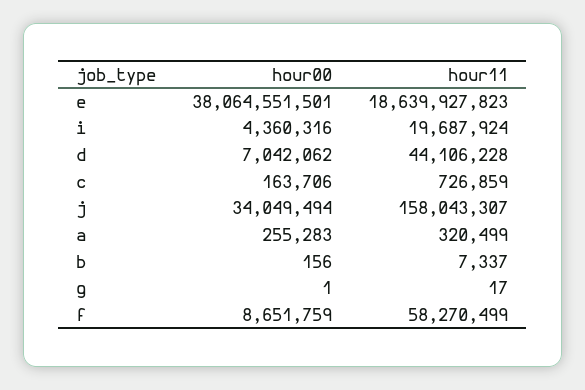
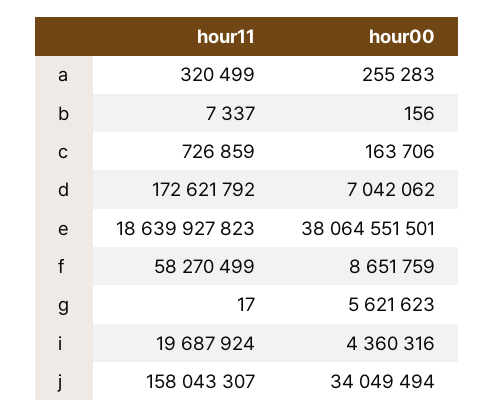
hour11, d: 44106228 -> 172621792
hour00, g: 1 -> 5621623

